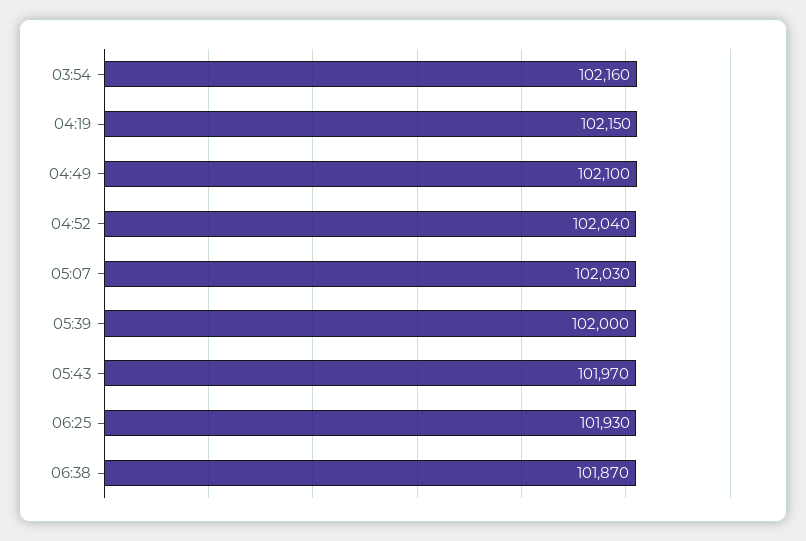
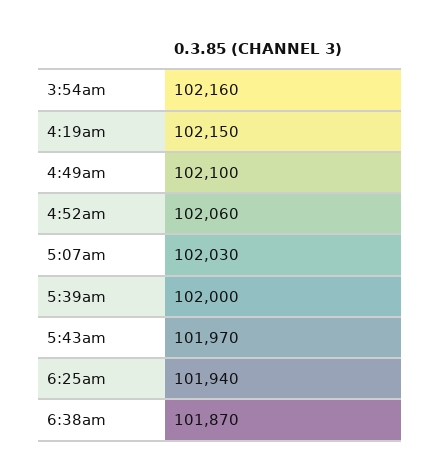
04:52: 102040 -> 102060
06:25: 101930 -> 101940

